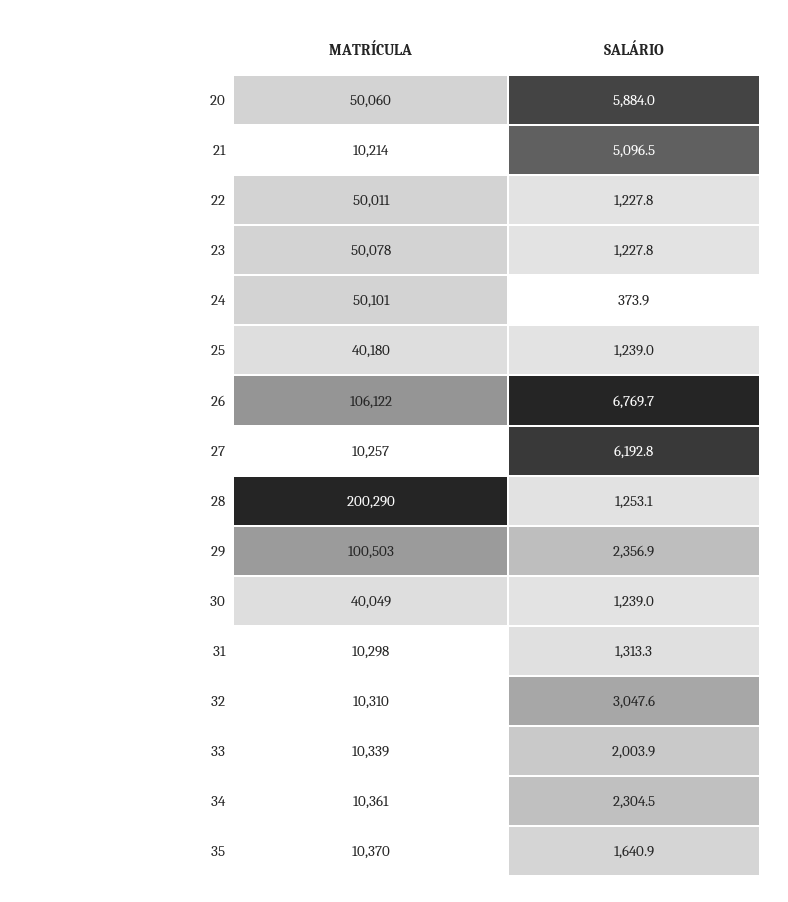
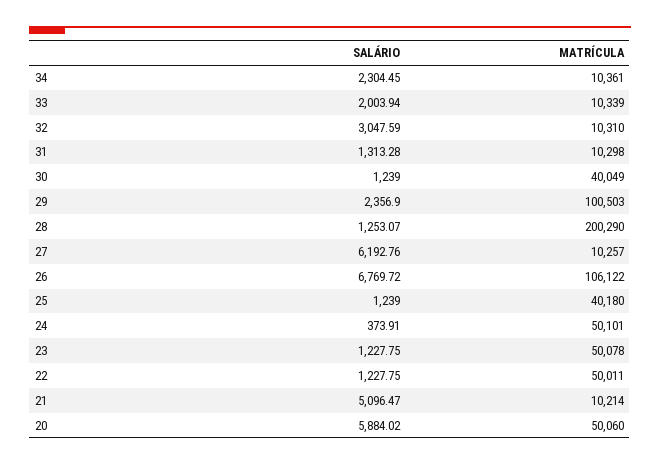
MATRÍCULA, 35: 10370 -> none
SALÁRIO, 35: 1640.9 -> none

